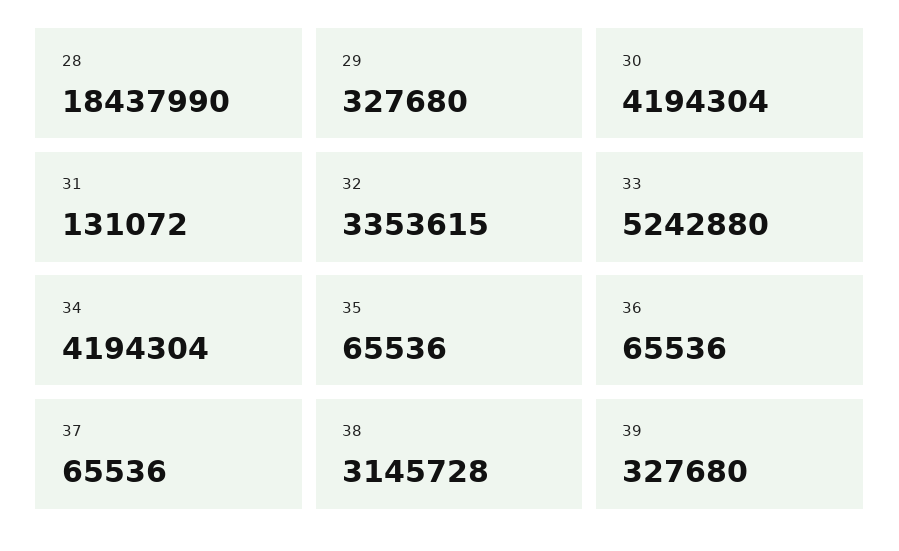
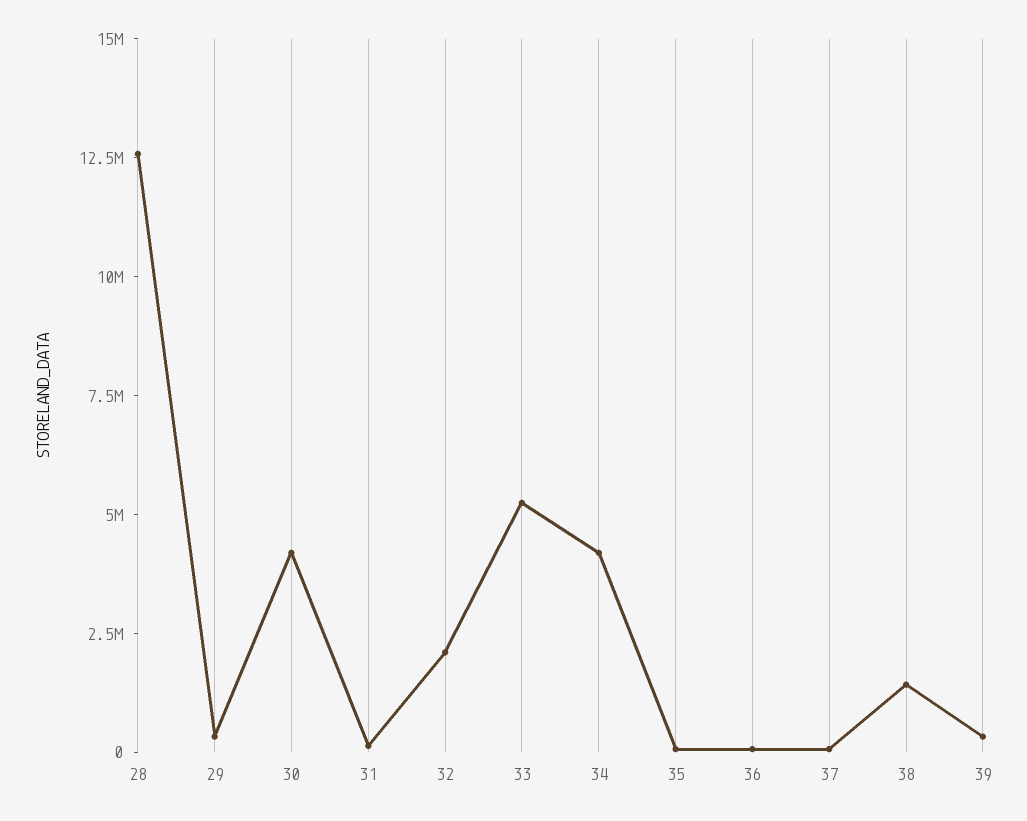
28: 18437990 -> 12500000
32: 3353615 -> 2000000
38: 3145728 -> 1500000

